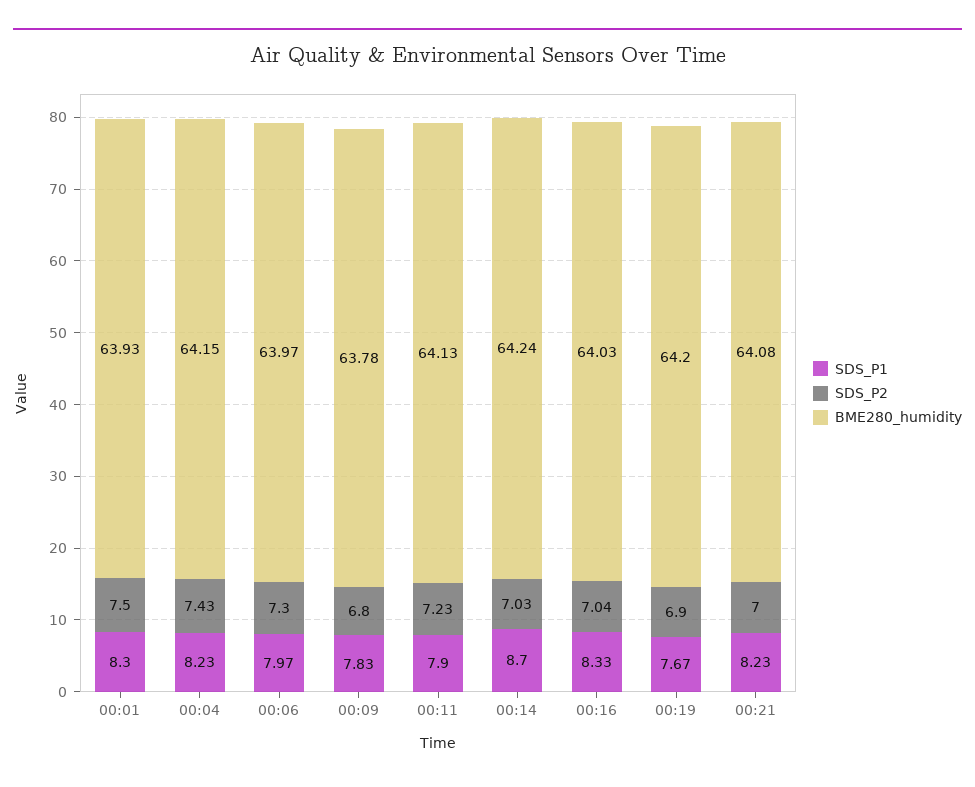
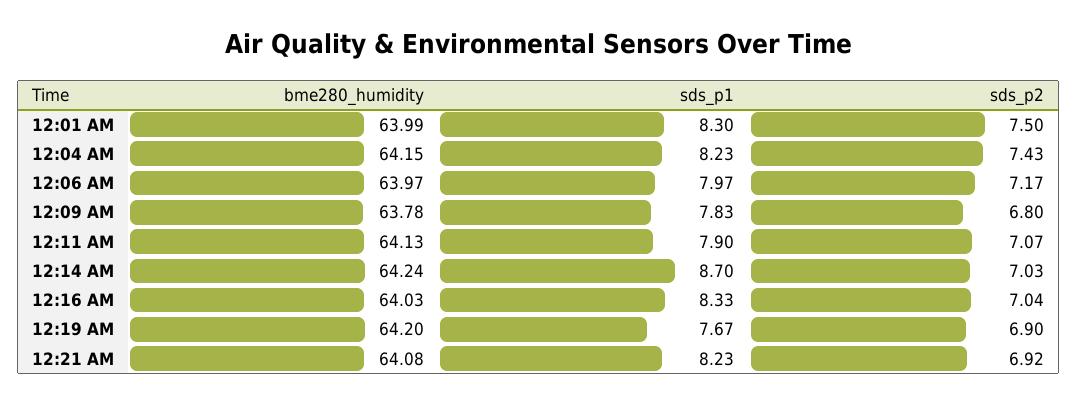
BME280_humidity, 00:01: 63.93 -> 63.99
SDS_P2, 00:06: 7.3 -> 7.17
SDS_P2, 00:11: 7.23 -> 7.07
SDS_P2, 00:21: 7 -> 6.92

